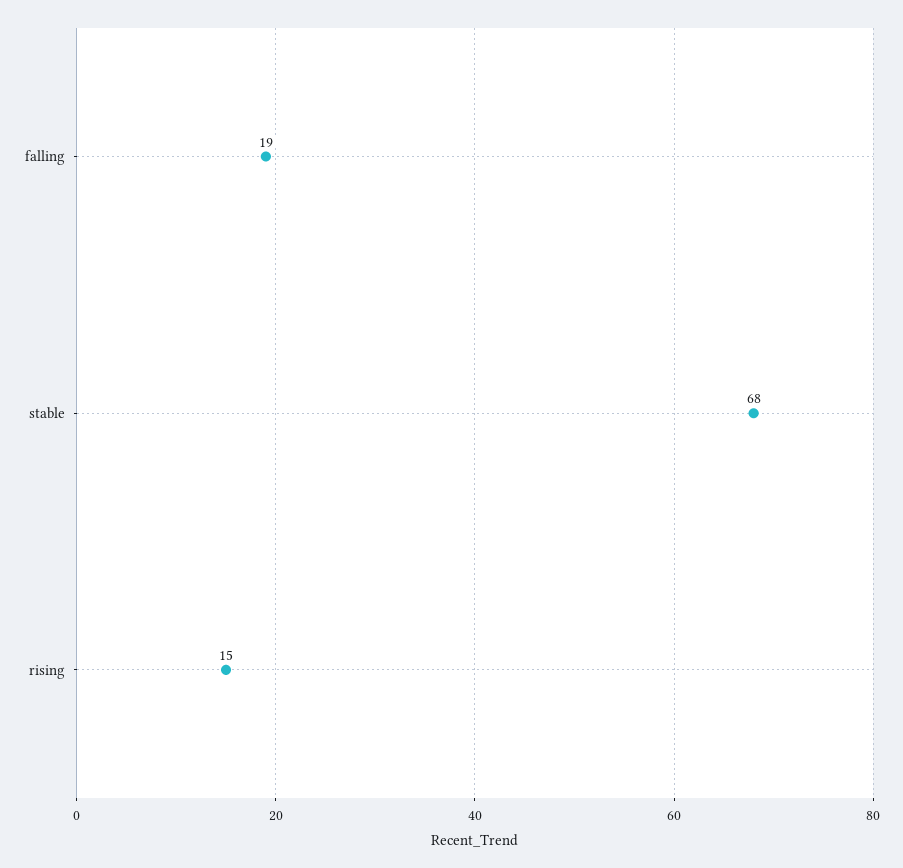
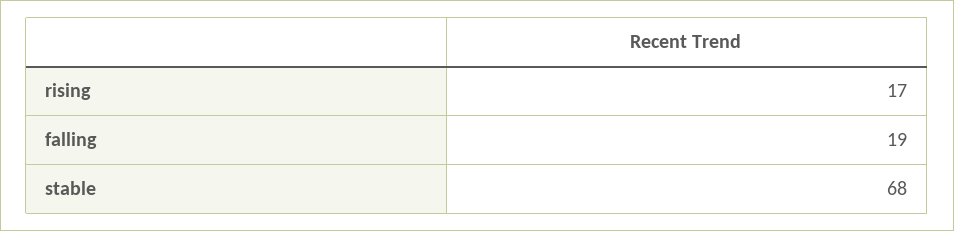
rising: 15 -> 17

